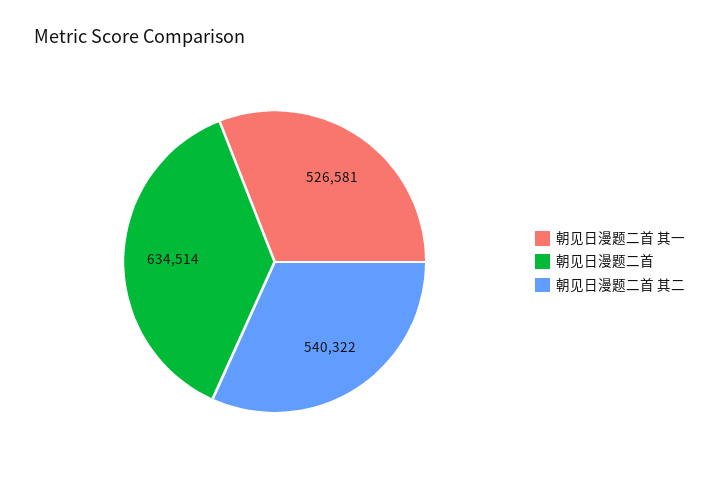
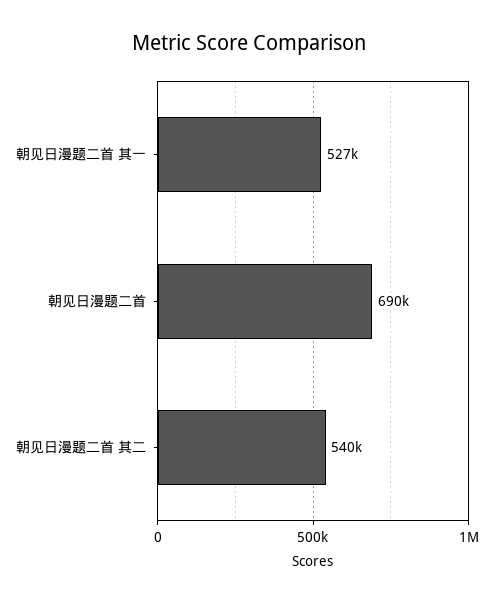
朝见日漫题二首: 634514 -> 690000

